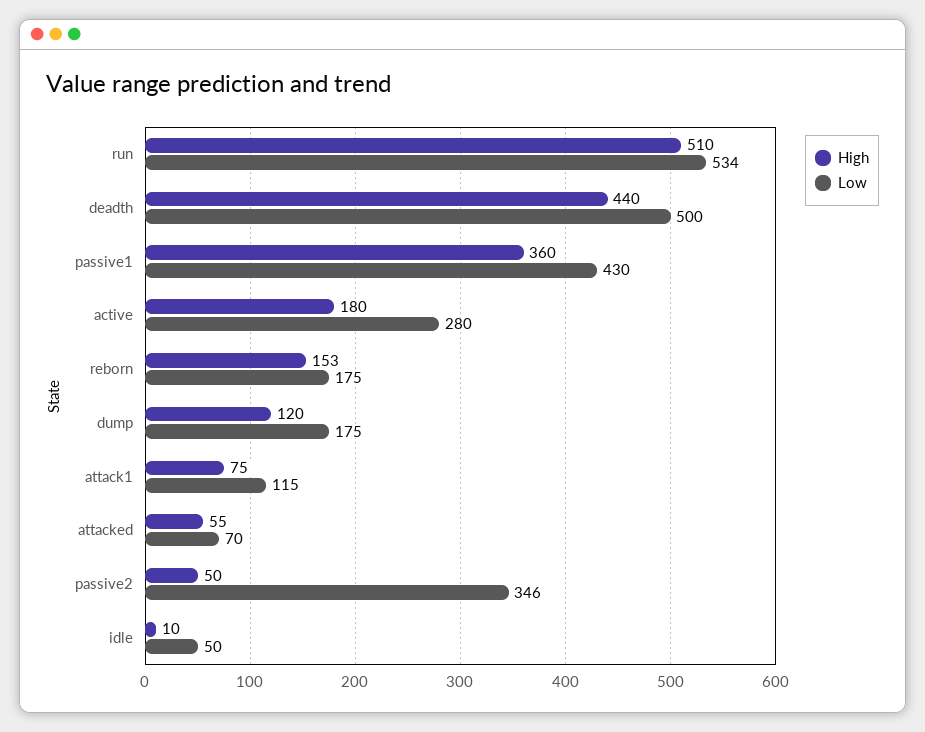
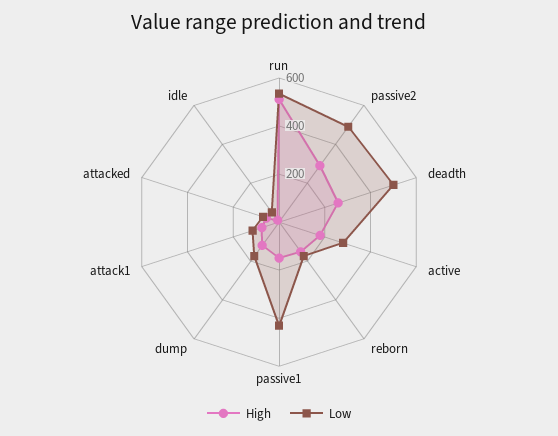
High, deadth: 440 -> 250
High, passive1: 360 -> 150
High, passive2: 50 -> 300
Low, passive2: 346 -> 500

